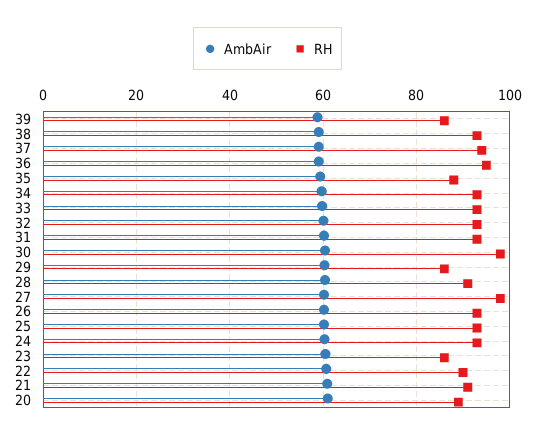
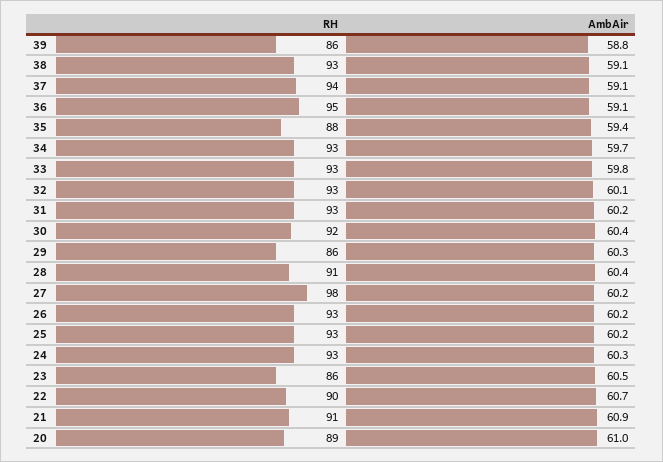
RH, 30: 98 -> 92

